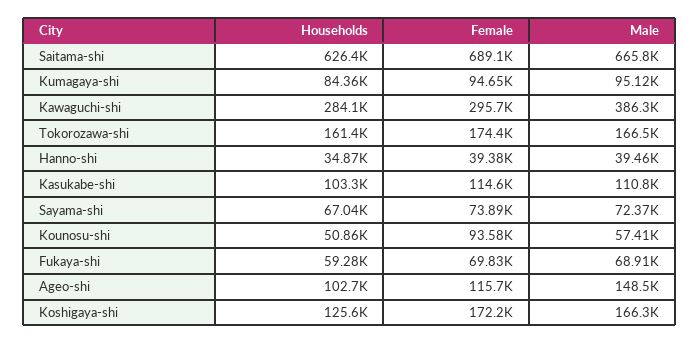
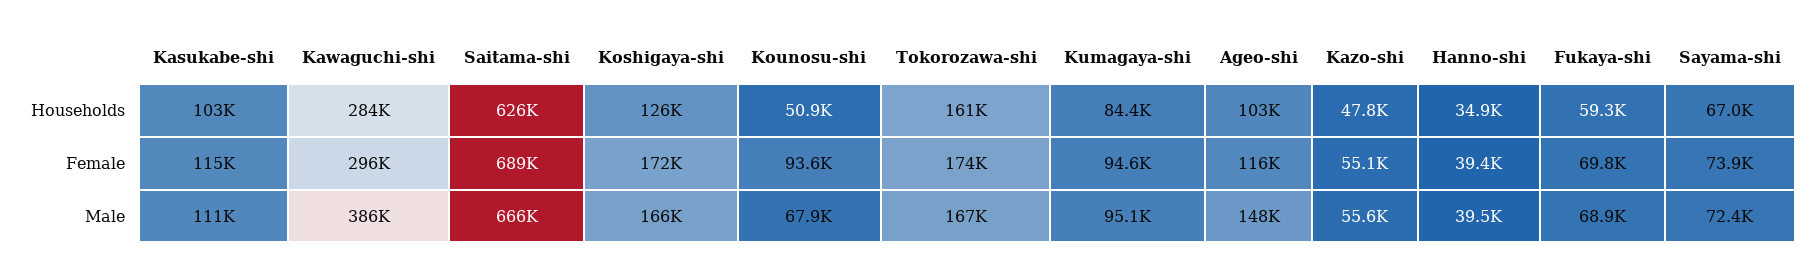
Male, Kounosu-shi: 57410 -> 67900
Households, Kazo-shi: none -> 47800
Female, Kazo-shi: none -> 55100
Male, Kazo-shi: none -> 55600

